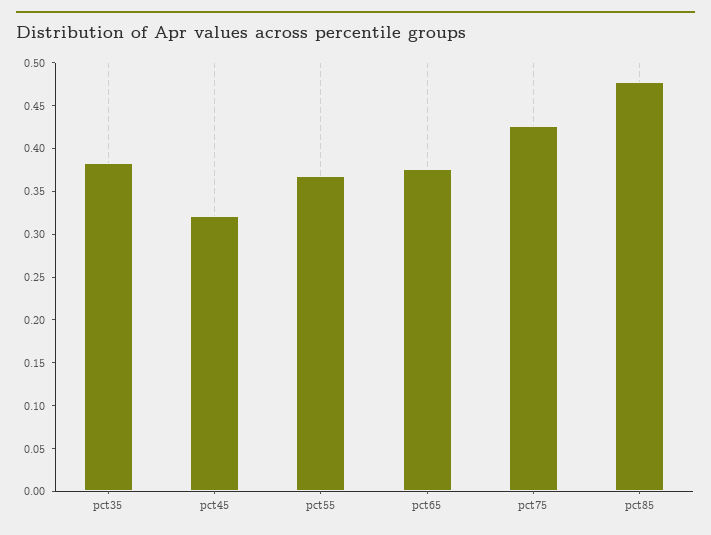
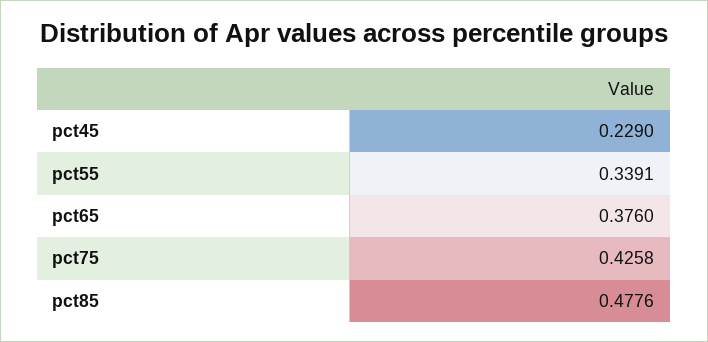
pct35: 0.38 -> none
pct45: 0.32 -> 0.229
pct55: 0.37 -> 0.3391

